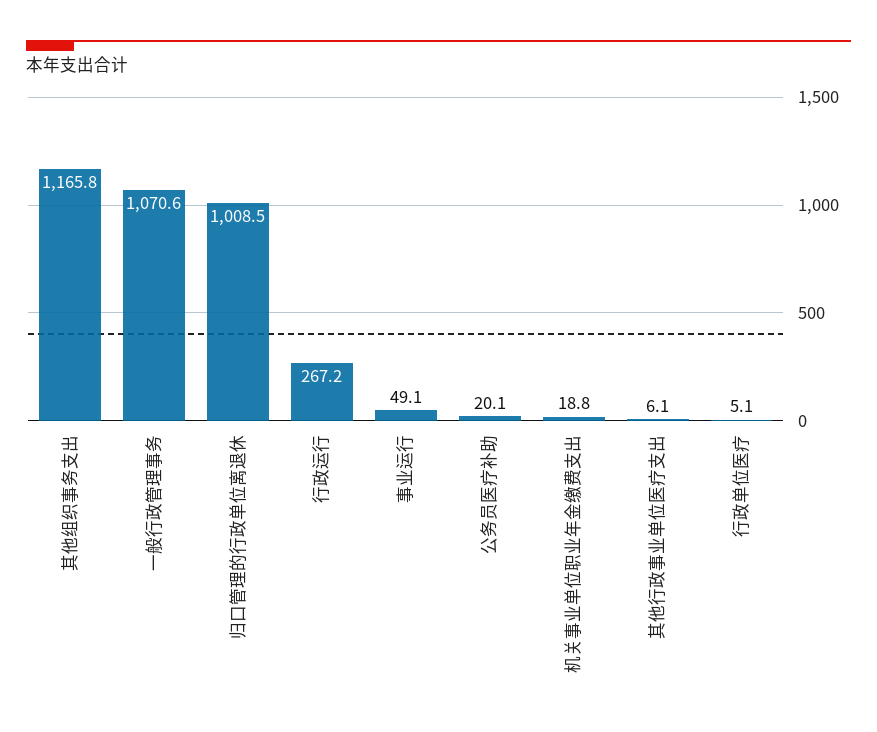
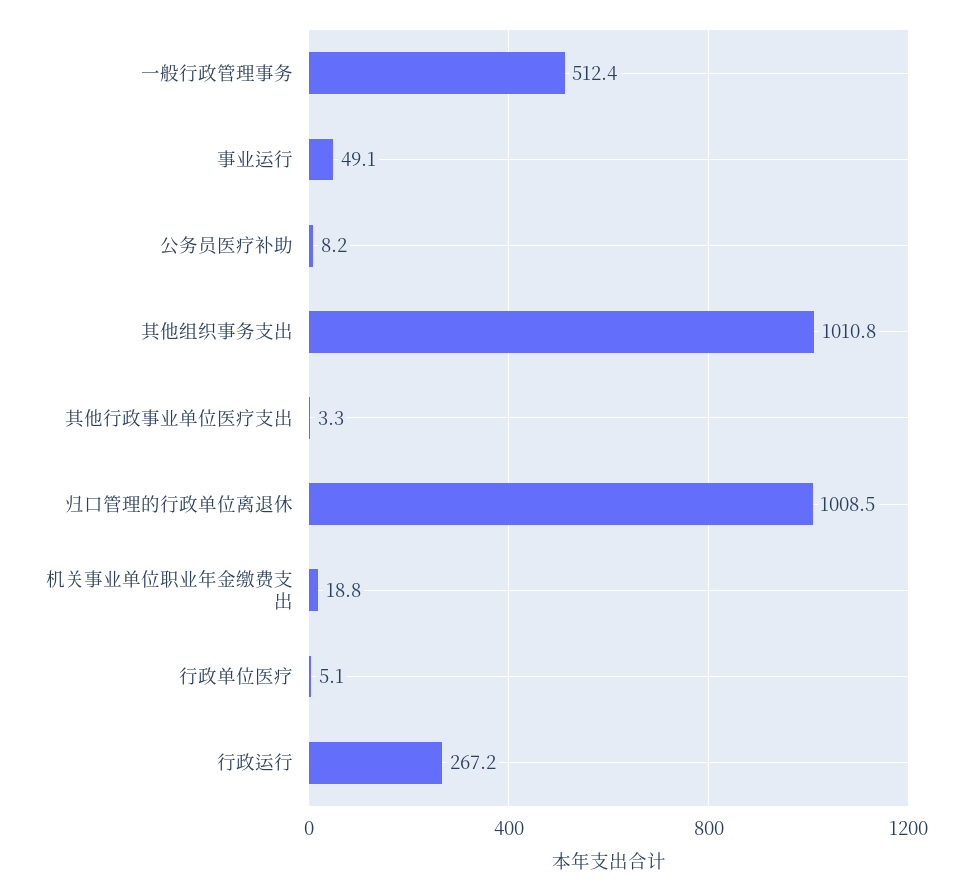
其他组织事务支出: 1165.8 -> 1010.8
一般行政管理事务: 1070.6 -> 512.4
公务员医疗补助: 20.1 -> 8.2
其他行政事业单位医疗支出: 6.1 -> 3.3

